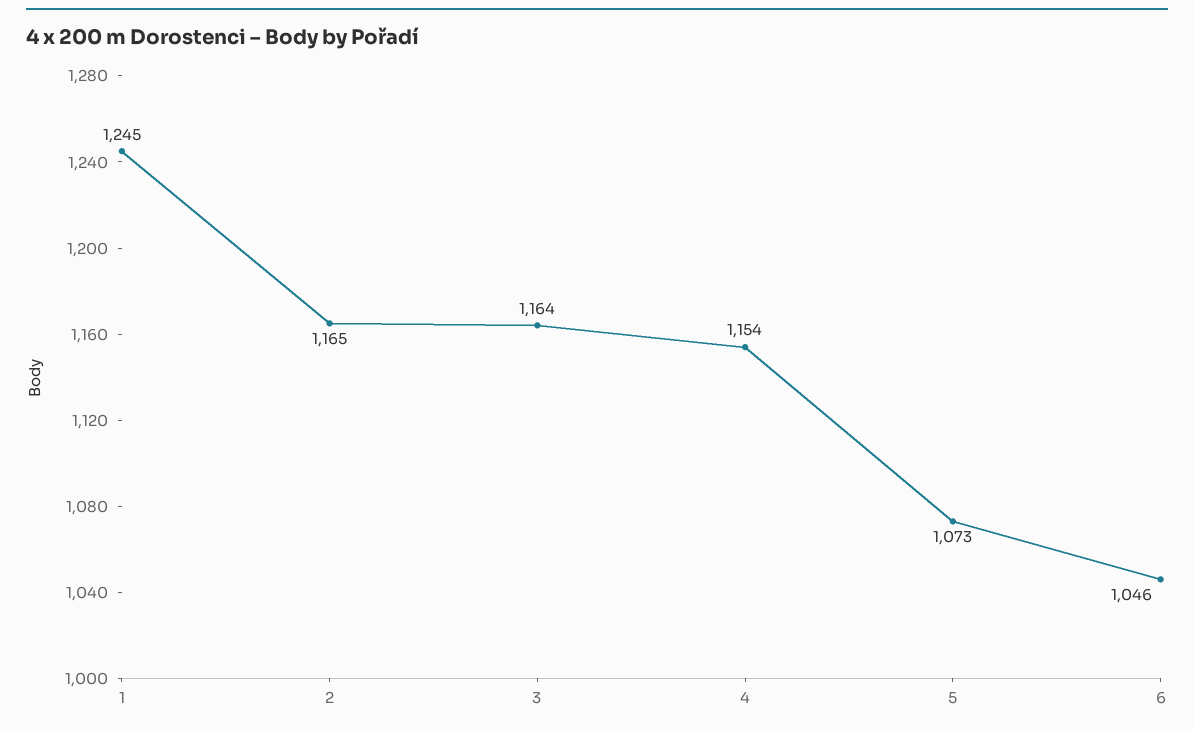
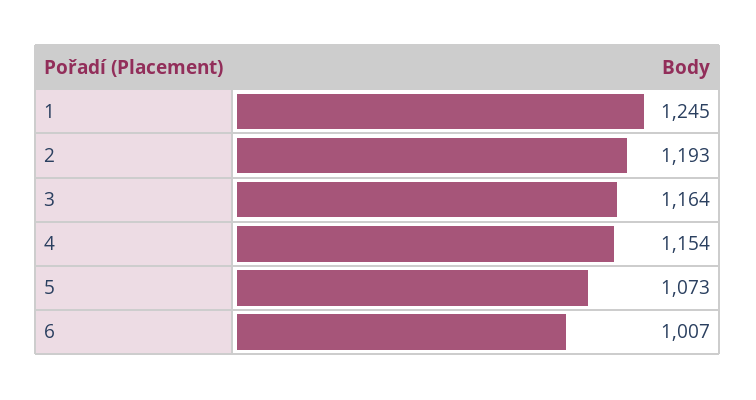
2: 1165 -> 1193
6: 1046 -> 1007

